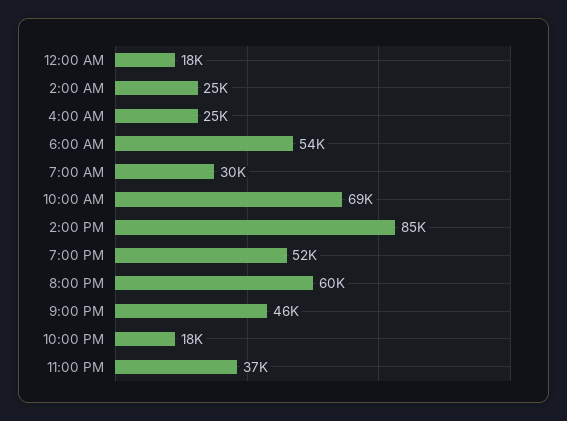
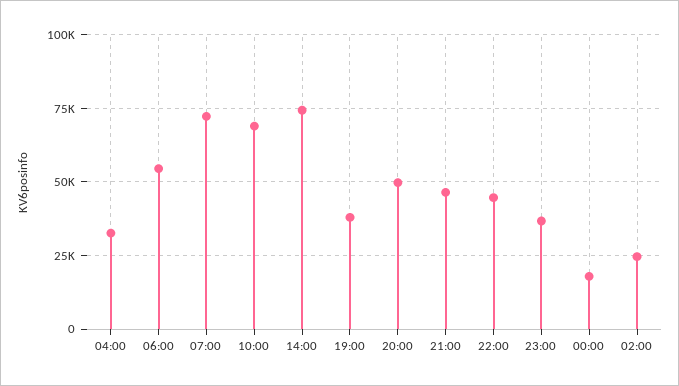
4:00 AM: 25000 -> 32500
7:00 AM: 30000 -> 72500
2:00 PM: 85000 -> 75000
7:00 PM: 52000 -> 37500
8:00 PM: 60000 -> 50000
10:00 PM: 18000 -> 45000

